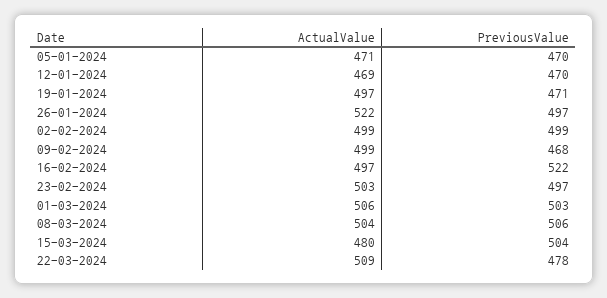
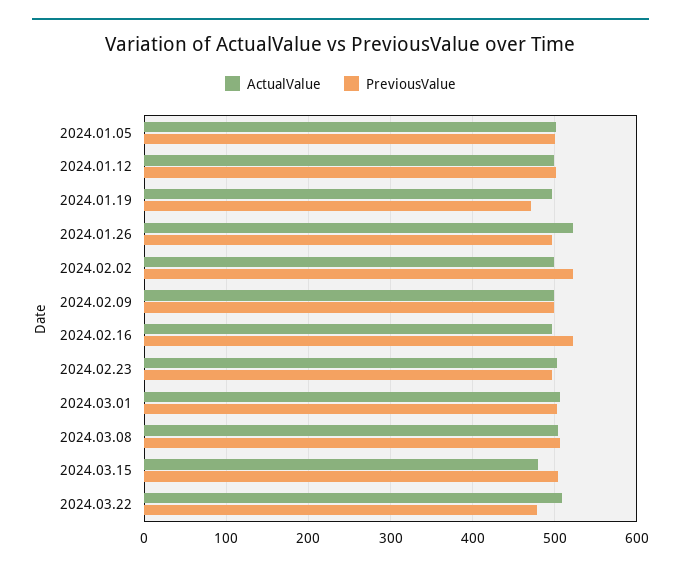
ActualValue, 05-01-2024: 471 -> 500
PreviousValue, 05-01-2024: 470 -> 500
ActualValue, 12-01-2024: 469 -> 500
PreviousValue, 12-01-2024: 470 -> 500
PreviousValue, 02-02-2024: 499 -> 520
PreviousValue, 09-02-2024: 468 -> 500

